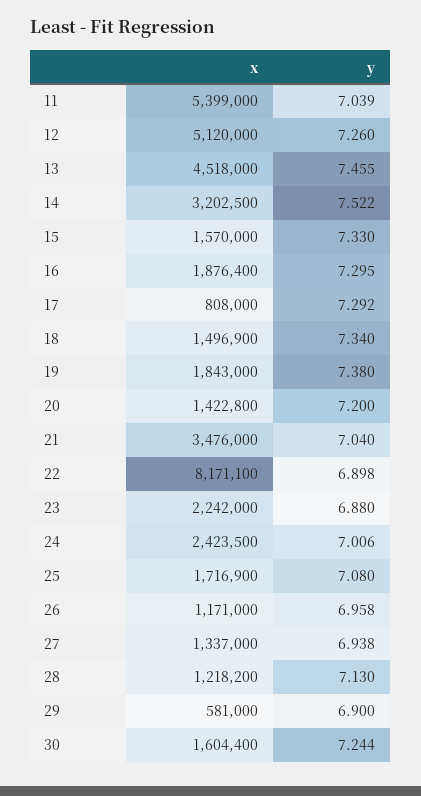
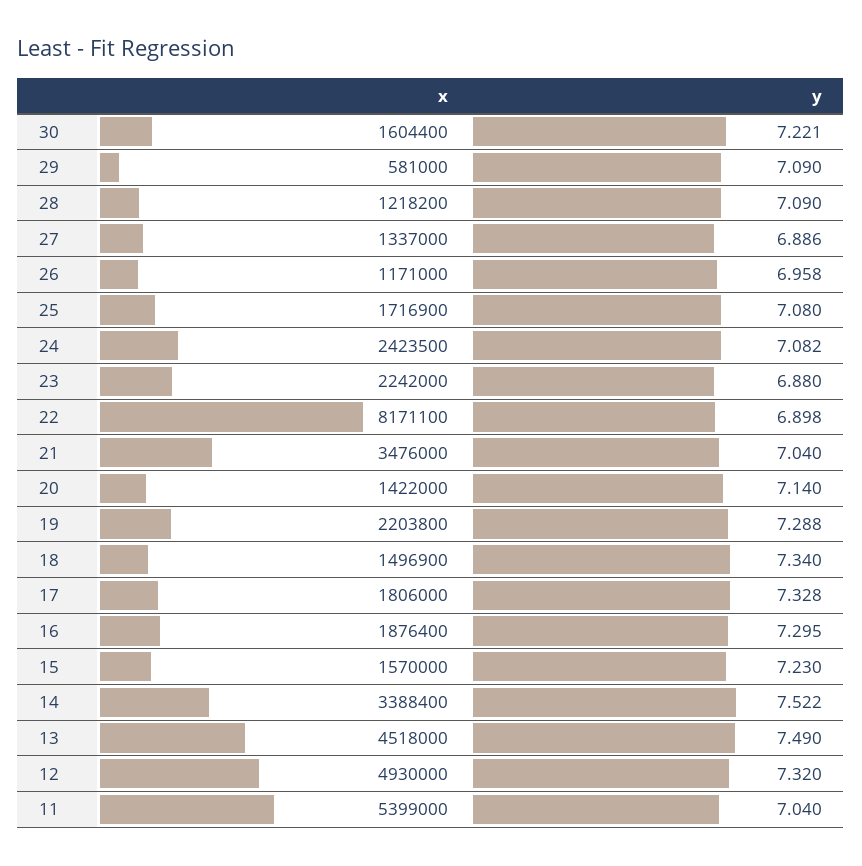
y, 11: 7.039 -> 7.04
x, 12: 5120000 -> 4930000
y, 12: 7.26 -> 7.32
y, 13: 7.455 -> 7.49
x, 14: 3202500 -> 3388400
y, 15: 7.33 -> 7.23
x, 17: 808000 -> 1806000
y, 17: 7.292 -> 7.328
x, 19: 1843000 -> 2203800
y, 19: 7.38 -> 7.288
x, 20: 1422800 -> 1422000
y, 20: 7.2 -> 7.14
y, 24: 7.006 -> 7.082
y, 27: 6.938 -> 6.886
y, 28: 7.13 -> 7.09
y, 29: 6.9 -> 7.09
y, 30: 7.244 -> 7.221

